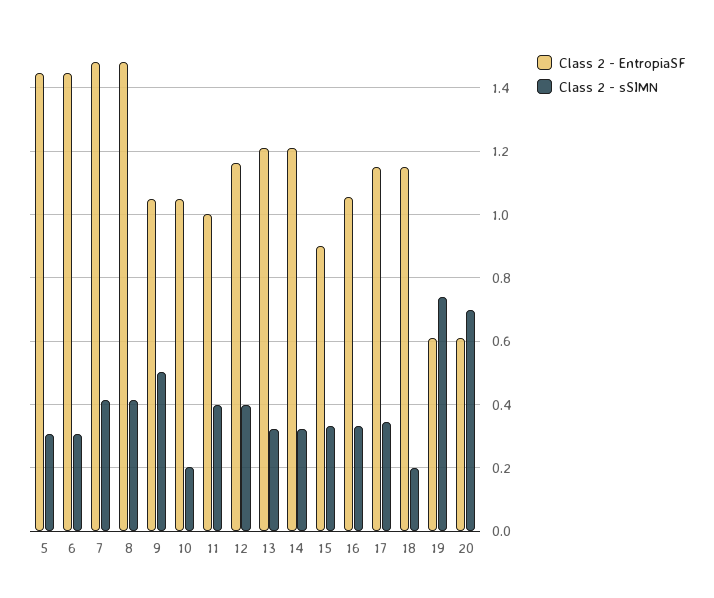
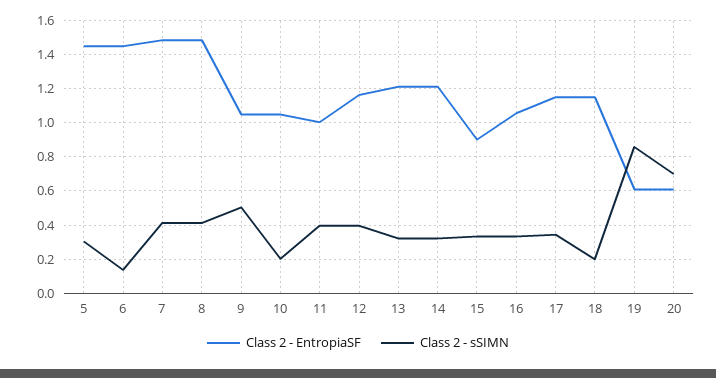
Class 2 - sSIMN, 6: 0.3 -> 0.15
Class 2 - sSIMN, 19: 0.74 -> 0.85

